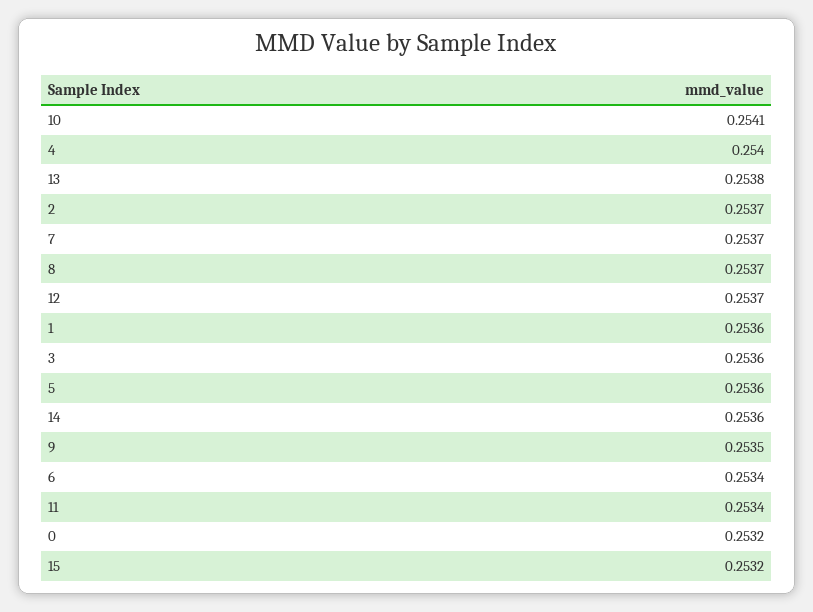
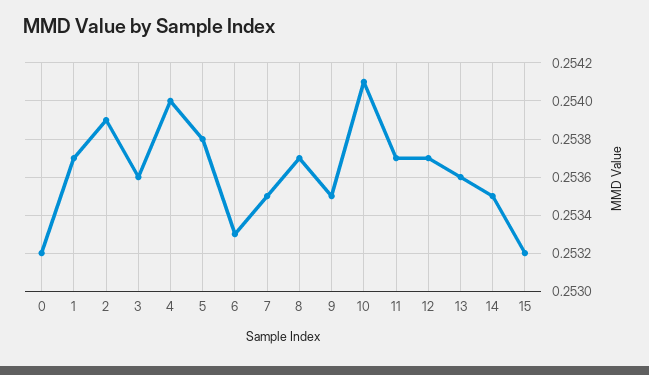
13: 0.2538 -> 0.2536
2: 0.2537 -> 0.2539
7: 0.2537 -> 0.2535
1: 0.2536 -> 0.2537
5: 0.2536 -> 0.2538
14: 0.2536 -> 0.2535
6: 0.2534 -> 0.2533
11: 0.2534 -> 0.2537

